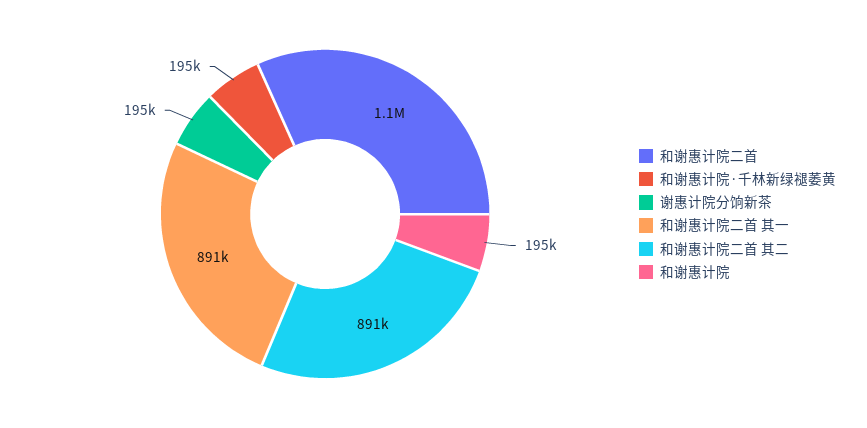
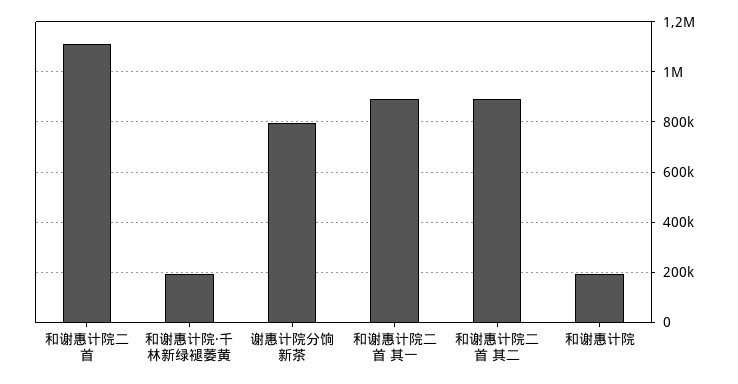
谢惠计院分饷新茶: 195000 -> 800000

